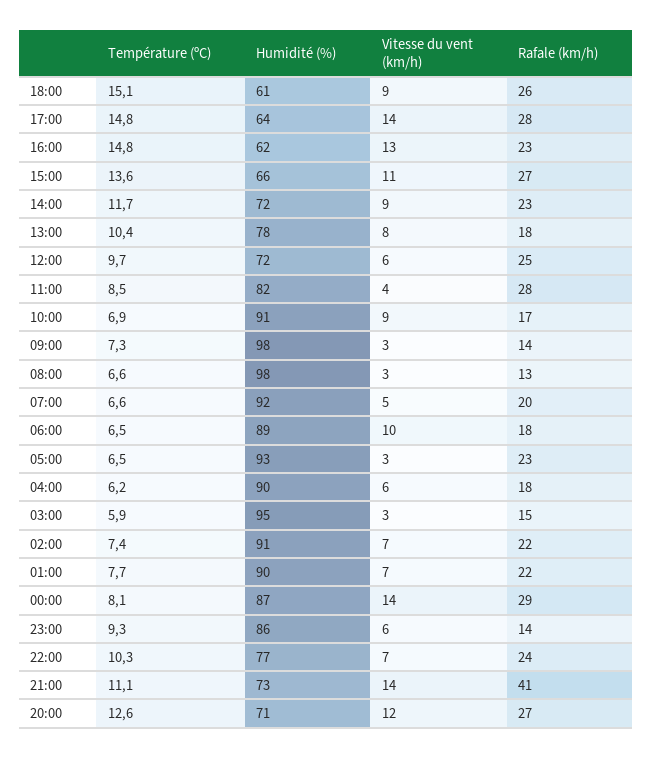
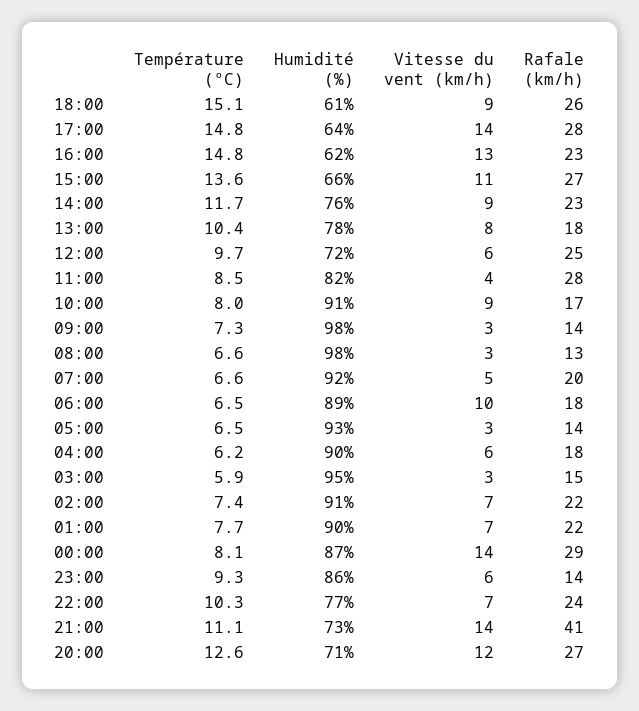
Humidité (%), 14:00: 72 -> 76
Température (ºC), 10:00: 6.9 -> 8
Rafale (km/h), 05:00: 23 -> 14

